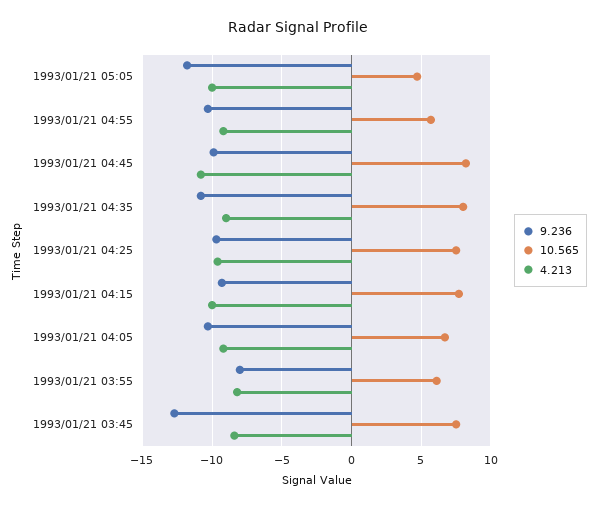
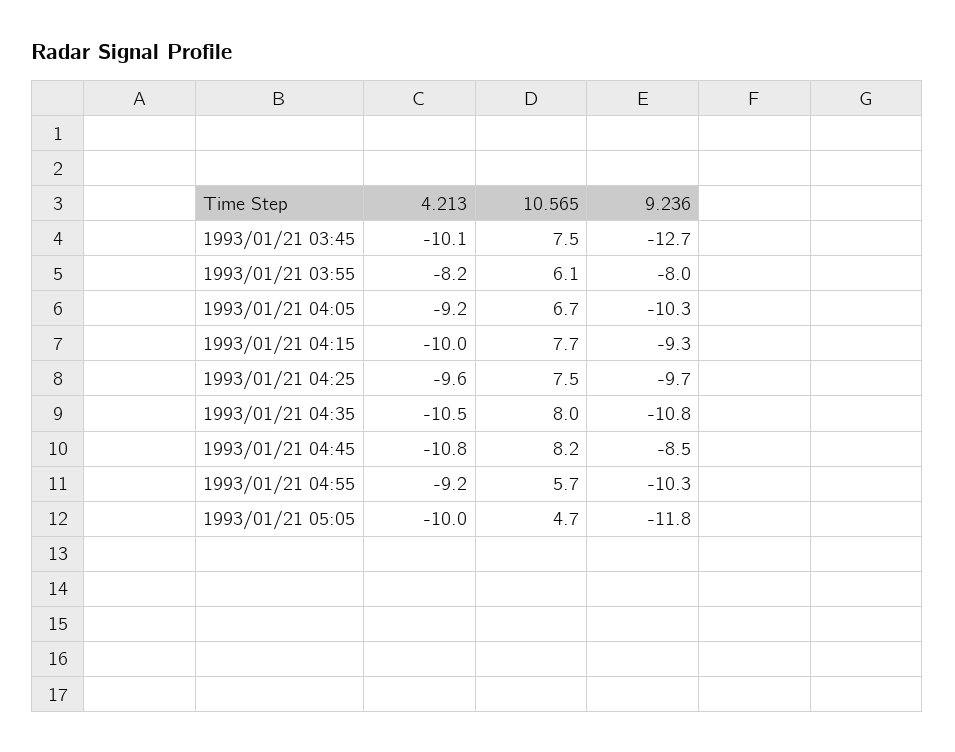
9.236, 1993/01/21 04:45: -10 -> -8.5
4.213, 1993/01/21 04:35: -9 -> -10.5
4.213, 1993/01/21 03:45: -8.5 -> -10.1

